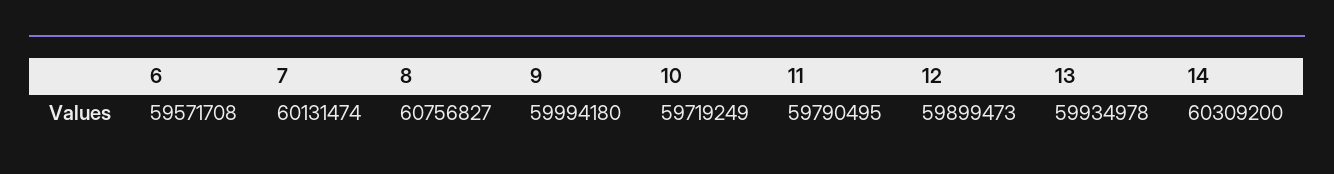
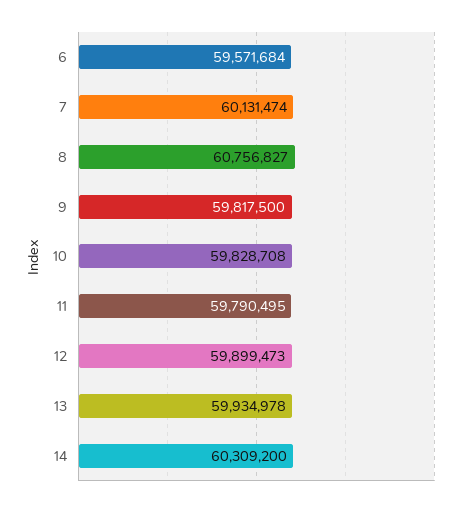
6: 59571708 -> 59571684
9: 59994180 -> 59817500
10: 59719249 -> 59828708

